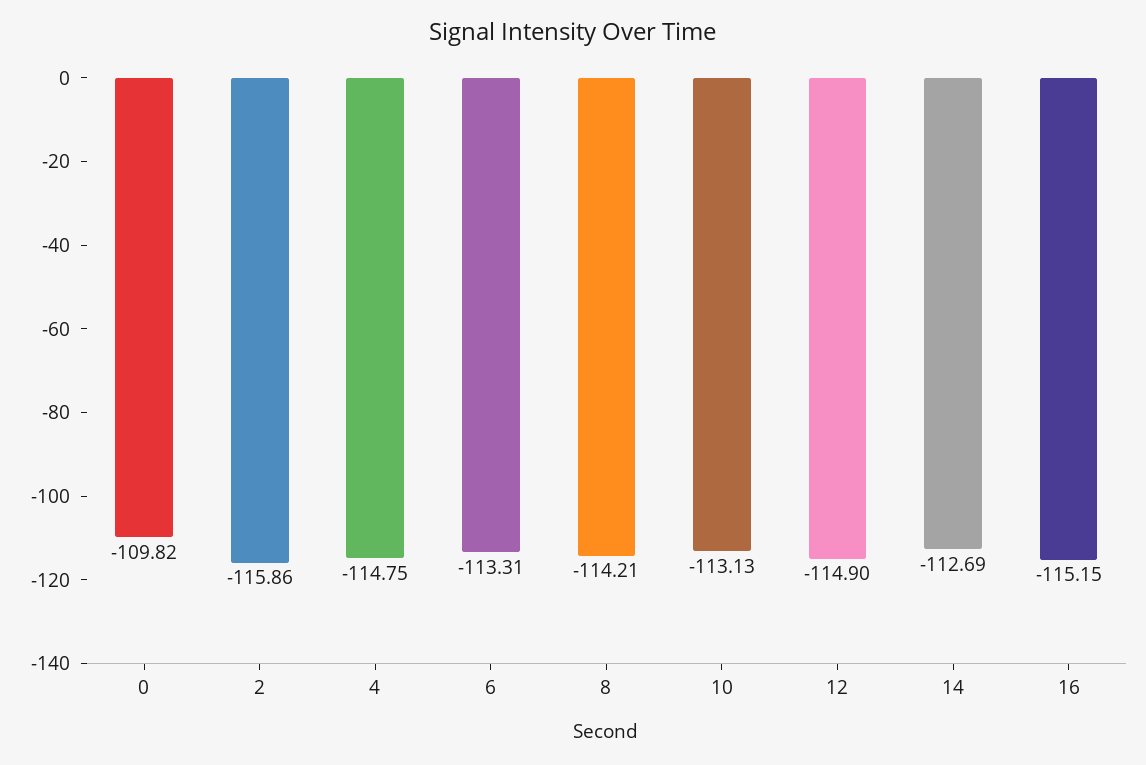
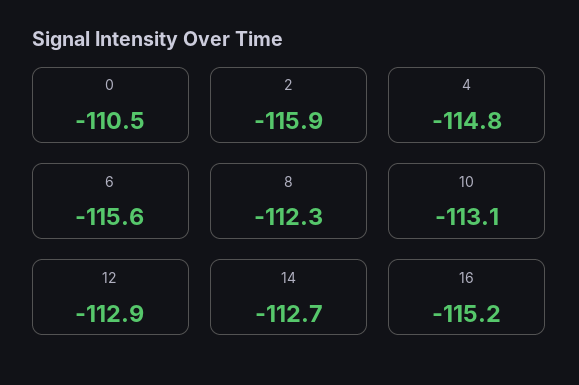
0: -109.82 -> -110.5
6: -113.31 -> -115.6
8: -114.21 -> -112.3
12: -114.9 -> -112.9

